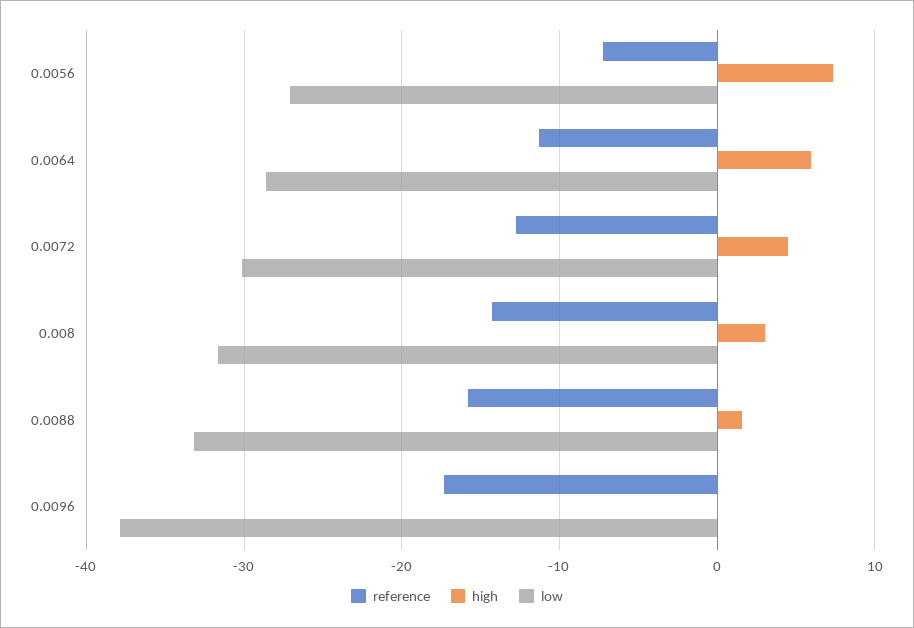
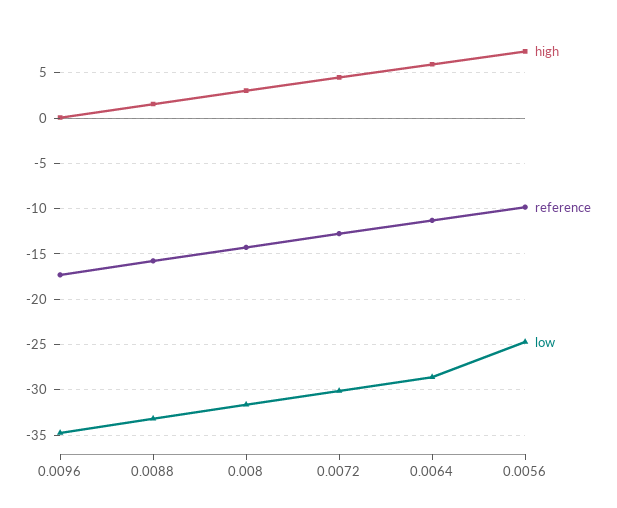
reference, 0.0056: -7 -> -10
low, 0.0056: -27 -> -25
low, 0.0096: -38 -> -35

